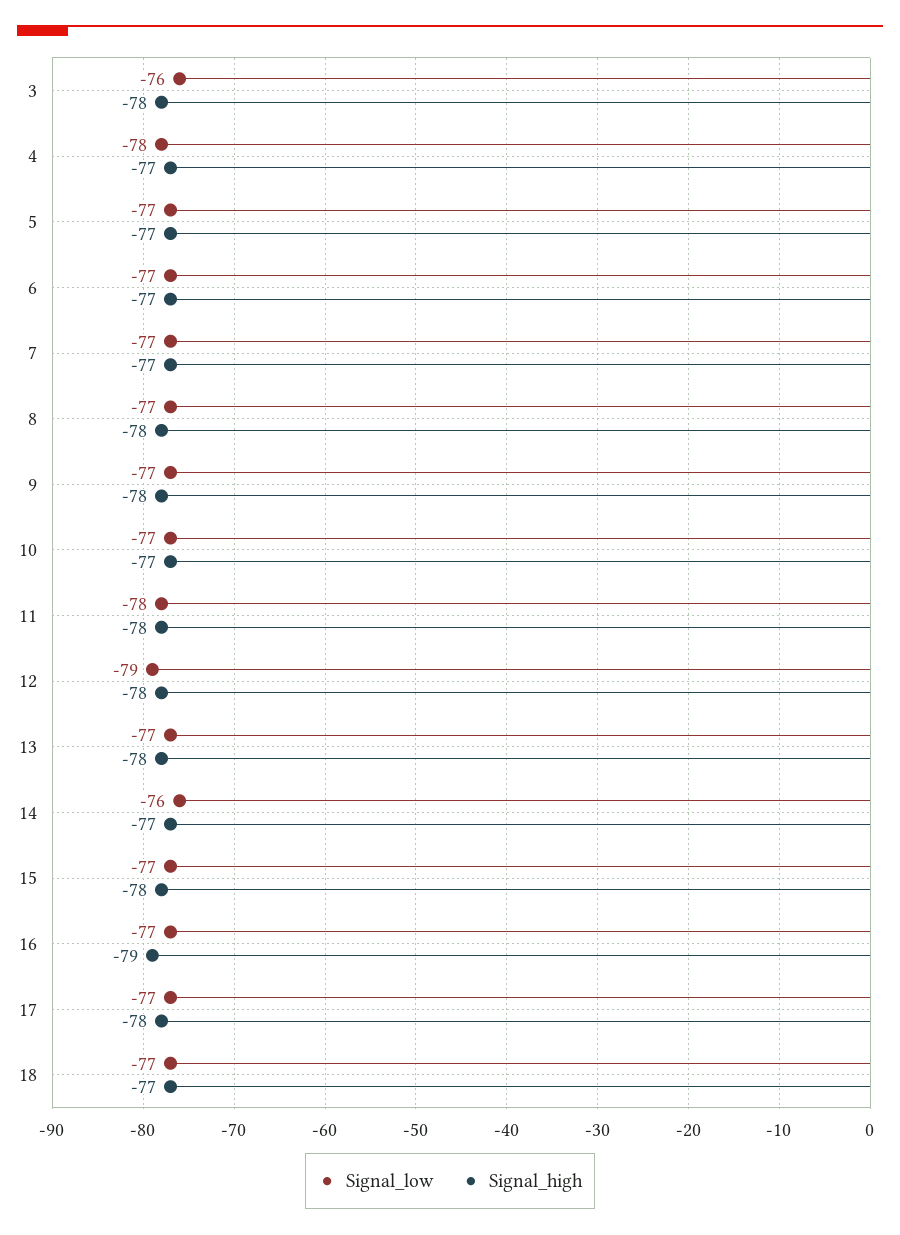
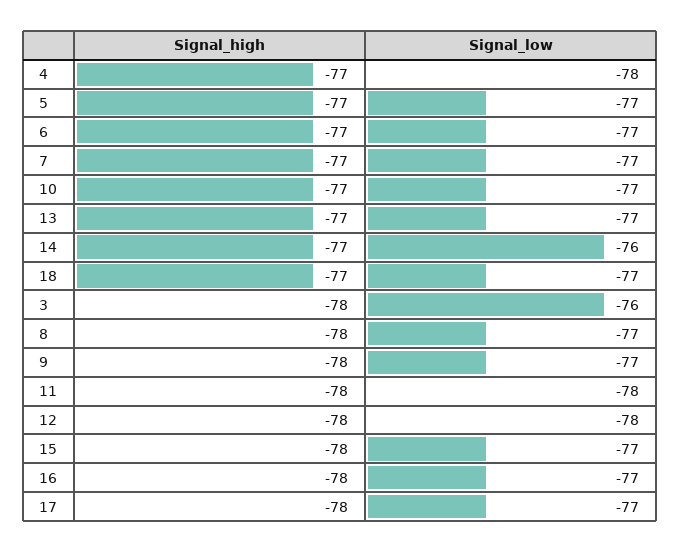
Signal_low, 12: -79 -> -78
Signal_high, 13: -78 -> -77
Signal_high, 16: -79 -> -78

